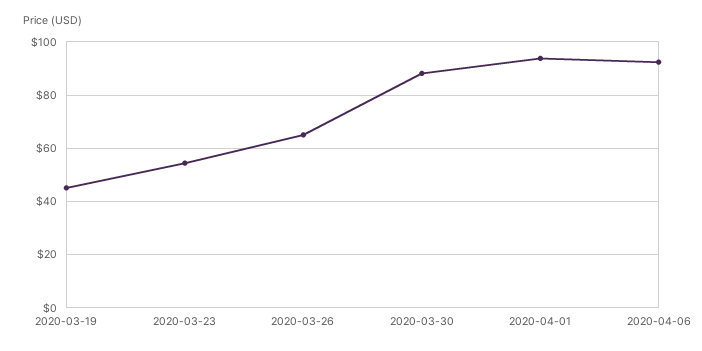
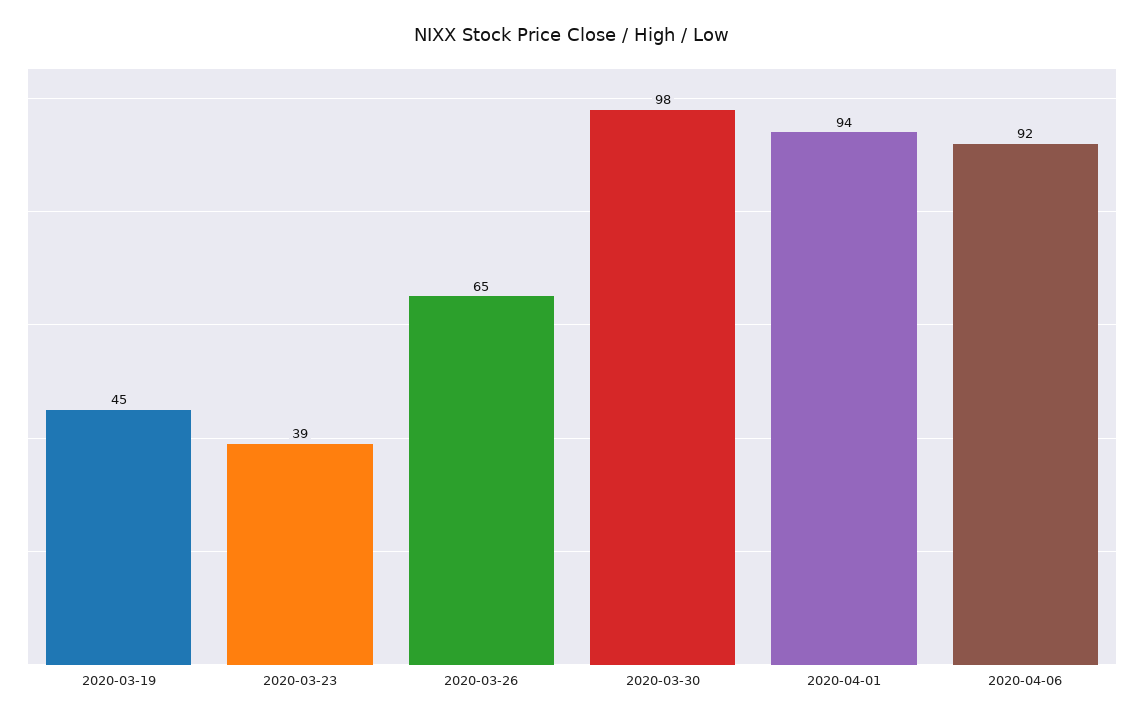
2020-03-23: 55 -> 39
2020-03-30: 87.5 -> 98

